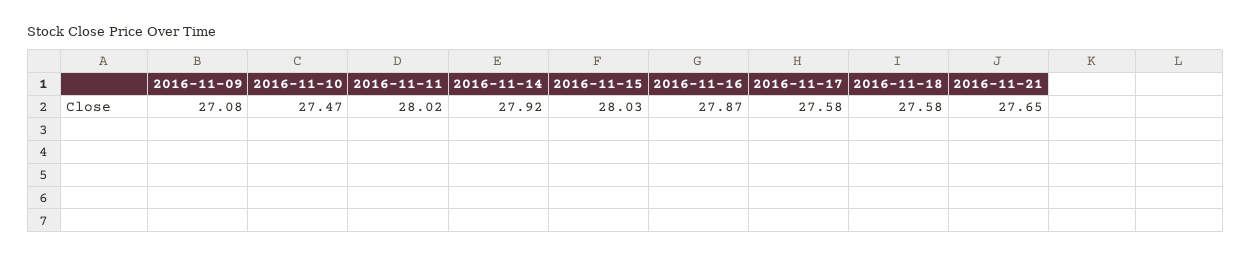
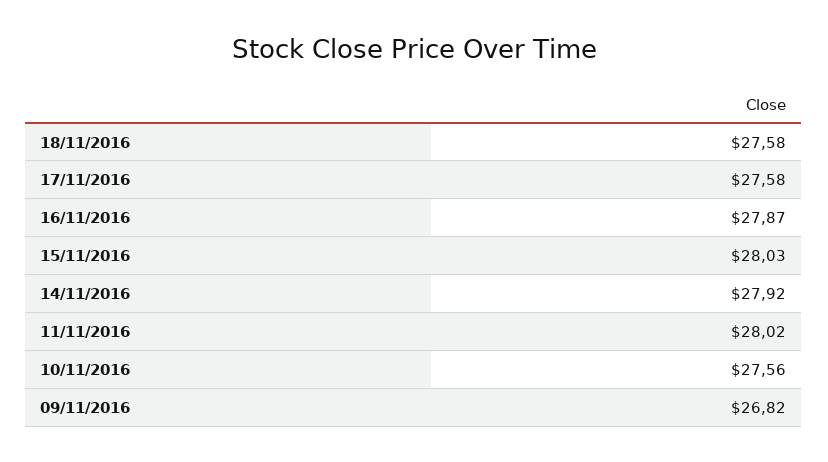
2016-11-09: 27.08 -> 26.82
2016-11-10: 27.47 -> 27.56
2016-11-21: 27.65 -> none

